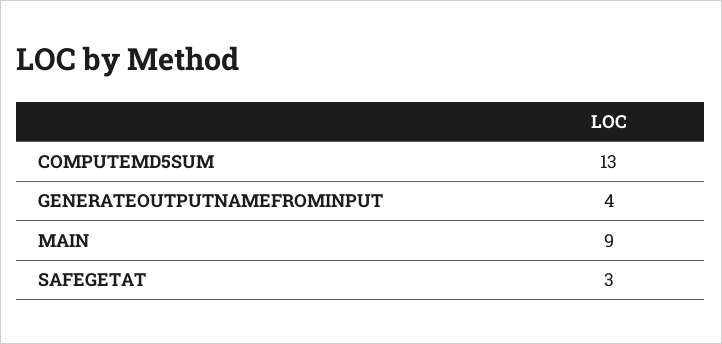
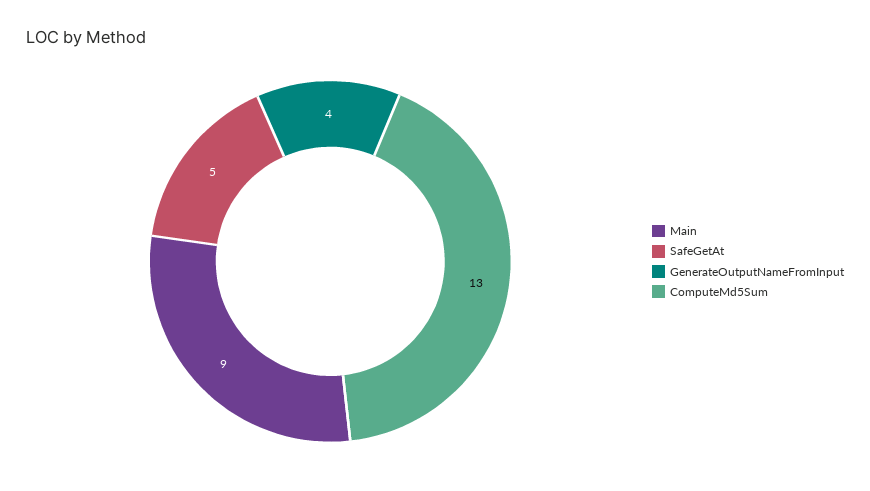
SAFEGETAT: 3 -> 5

